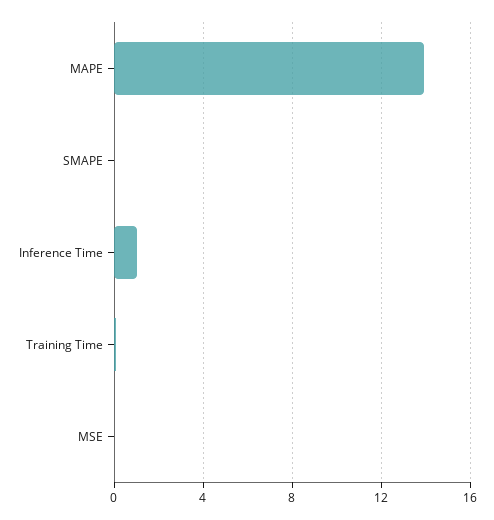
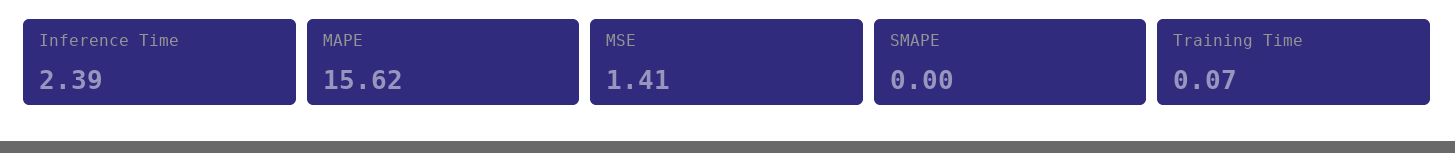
MAPE: 14 -> 15.62
Inference Time: 1 -> 2.39
MSE: 0 -> 1.41

